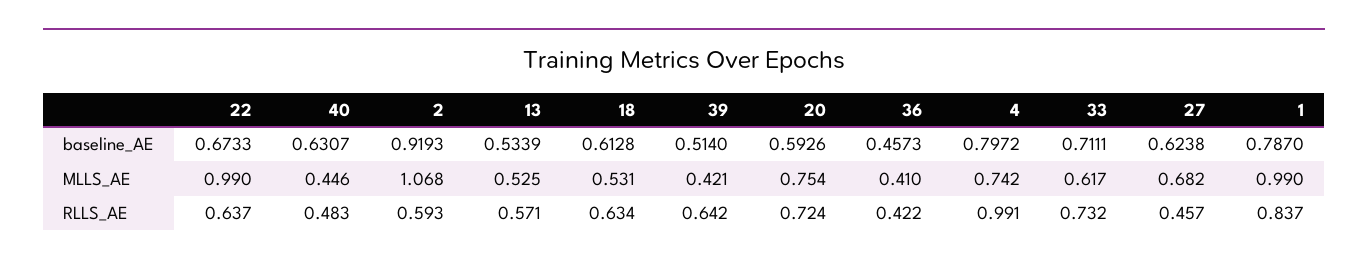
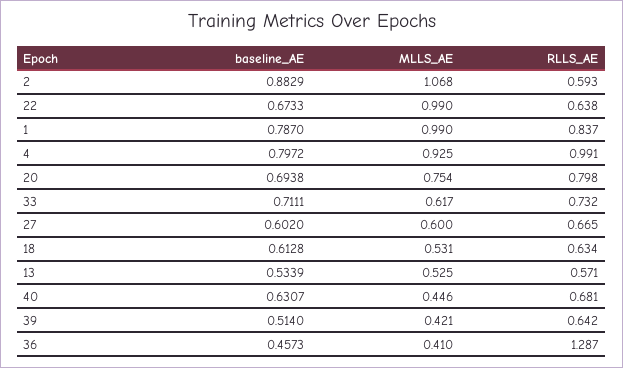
2, baseline_AE: 0.9193 -> 0.8829
20, baseline_AE: 0.5926 -> 0.6938
27, baseline_AE: 0.6238 -> 0.602
4, MLLS_AE: 0.742 -> 0.925
27, MLLS_AE: 0.682 -> 0.6
22, RLLS_AE: 0.637 -> 0.638
40, RLLS_AE: 0.483 -> 0.681
20, RLLS_AE: 0.724 -> 0.798
36, RLLS_AE: 0.422 -> 1.287
27, RLLS_AE: 0.457 -> 0.665

